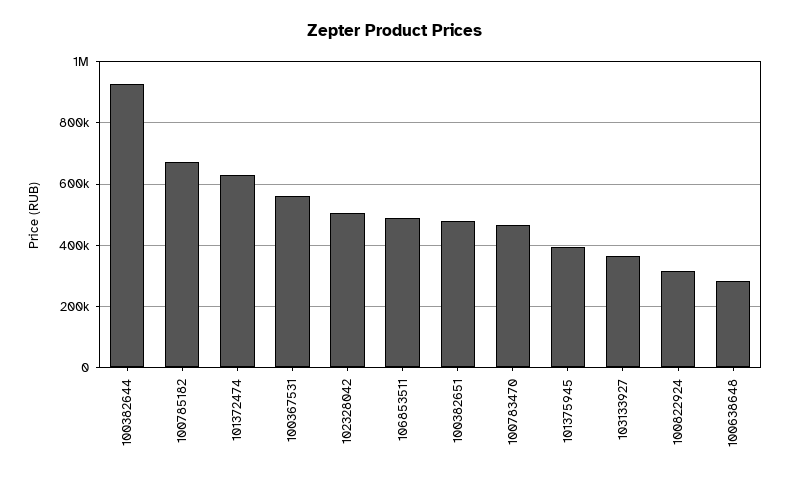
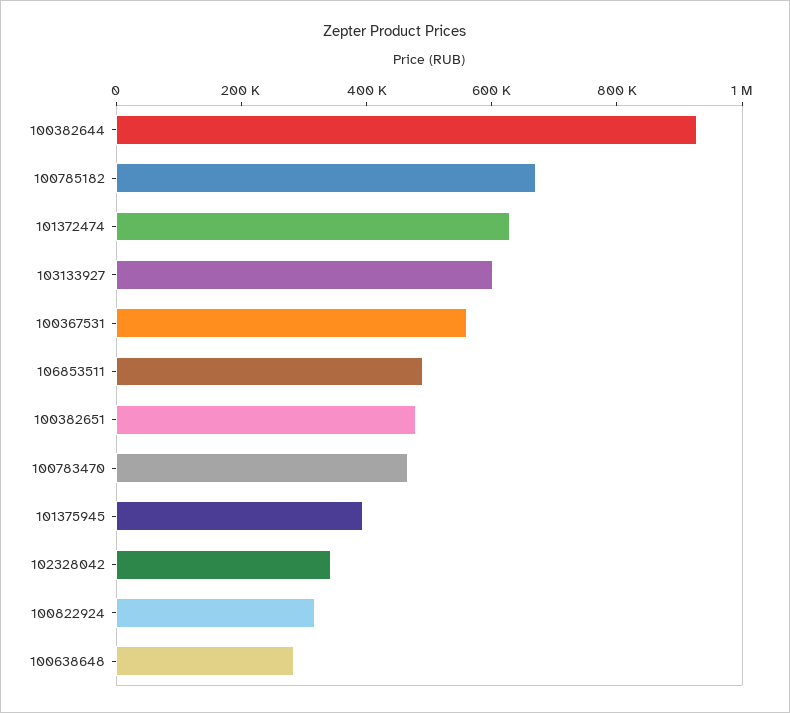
102328042: 500000 -> 350000
103133927: 360000 -> 600000

